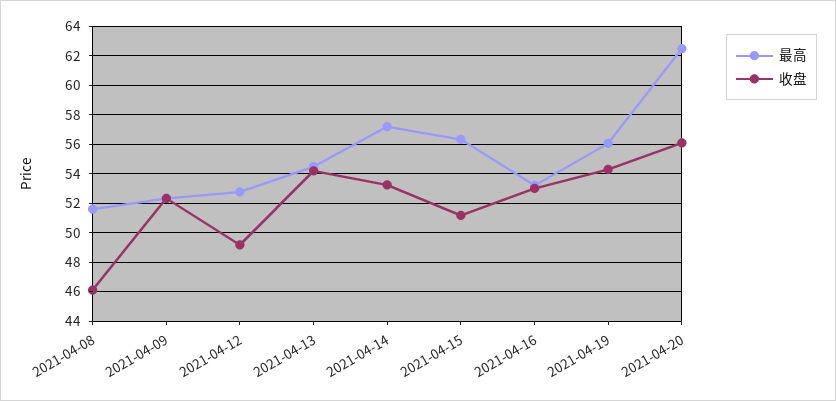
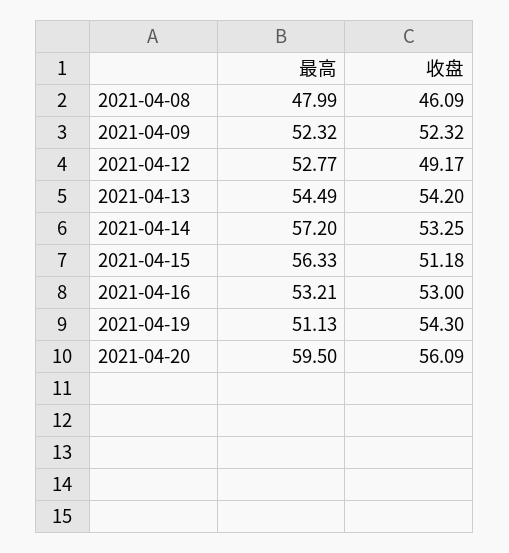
最高, 2021-04-08: 51.5 -> 47.99
最高, 2021-04-19: 56 -> 51.13
最高, 2021-04-20: 62.5 -> 59.5

